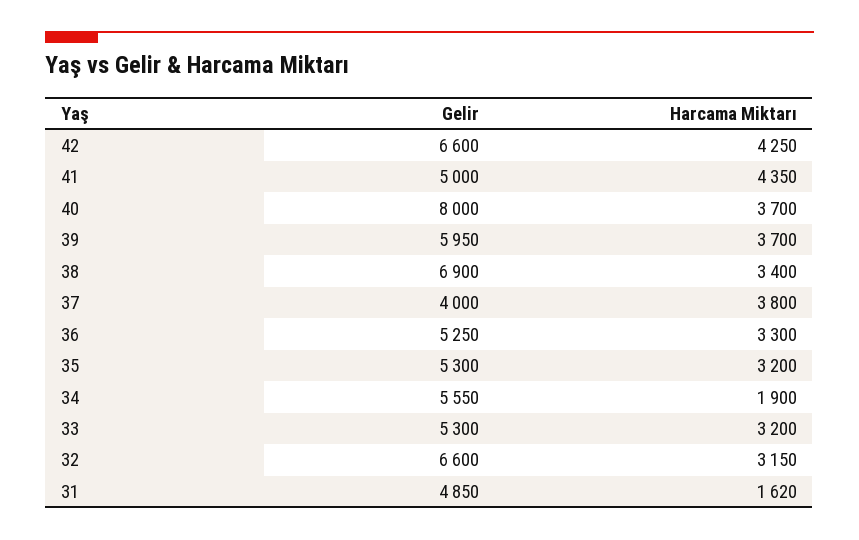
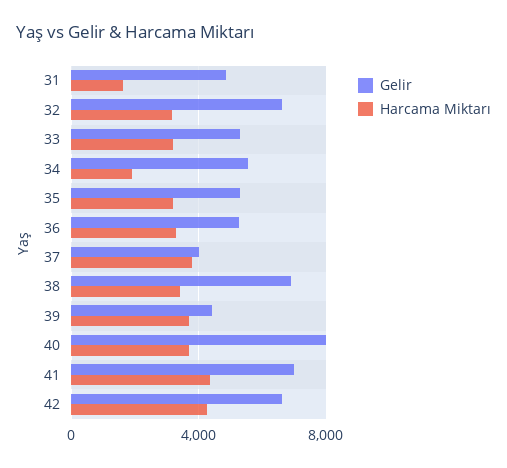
Gelir, 41: 5000 -> 7000
Gelir, 39: 5950 -> 4500

